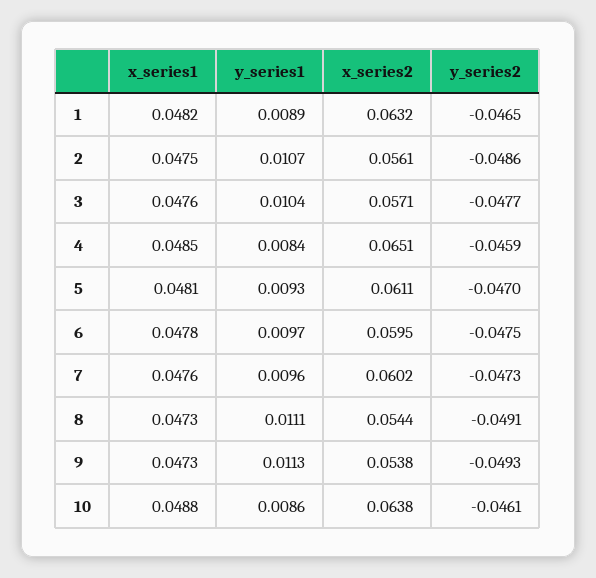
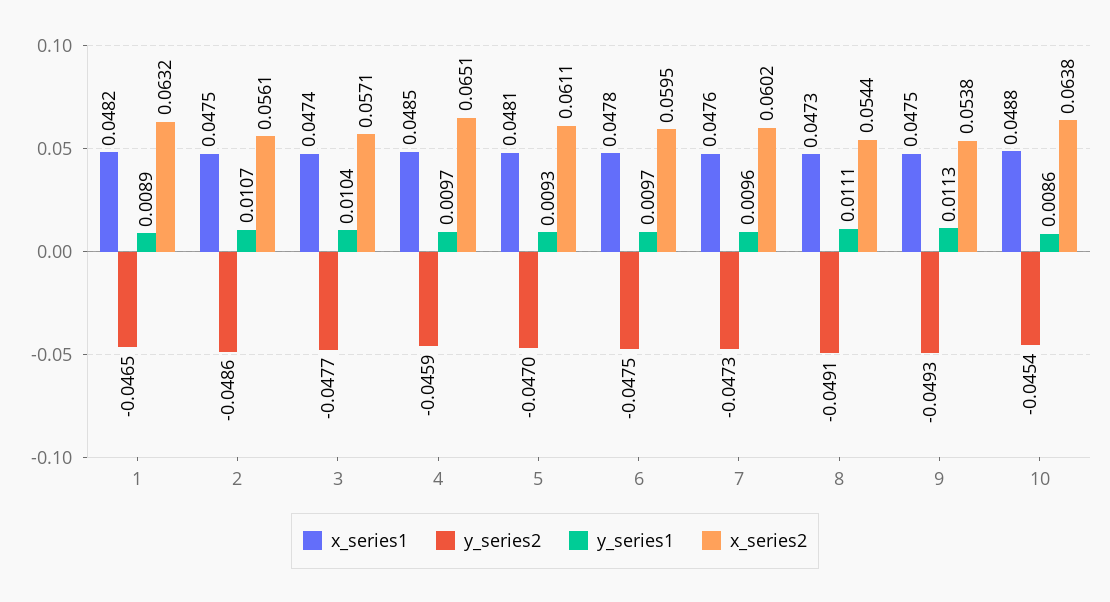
x_series1, 3: 0.0476 -> 0.0474
y_series1, 4: 0.0084 -> 0.0097
x_series1, 9: 0.0473 -> 0.0475
y_series2, 10: -0.0461 -> -0.0454

